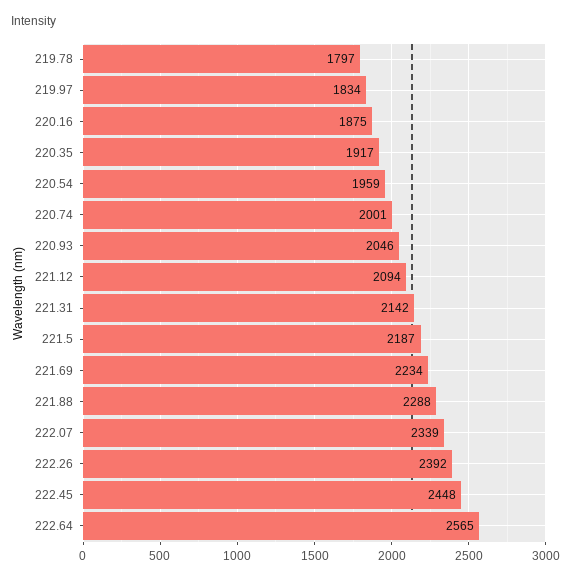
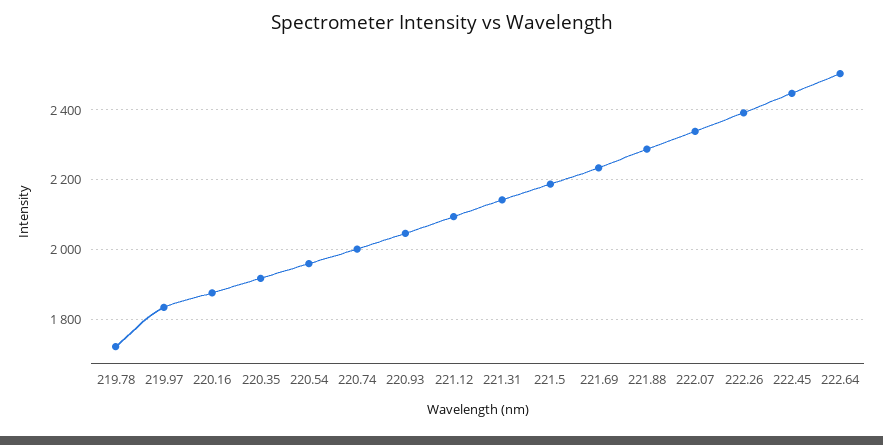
219.78: 1797 -> 1720
222.64: 2565 -> 2500

